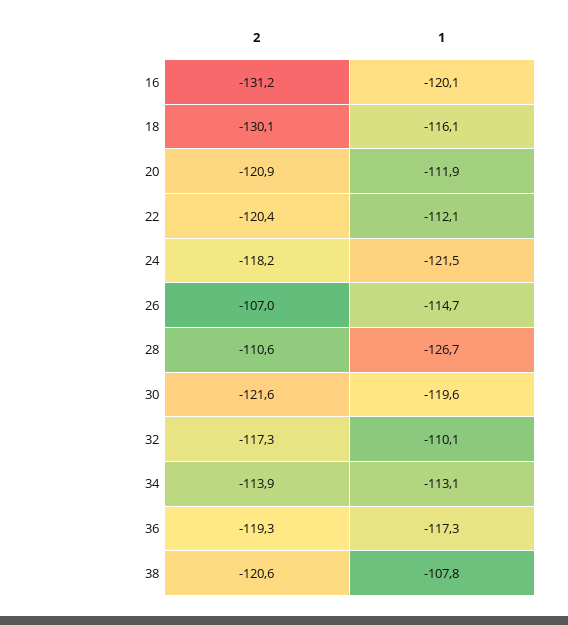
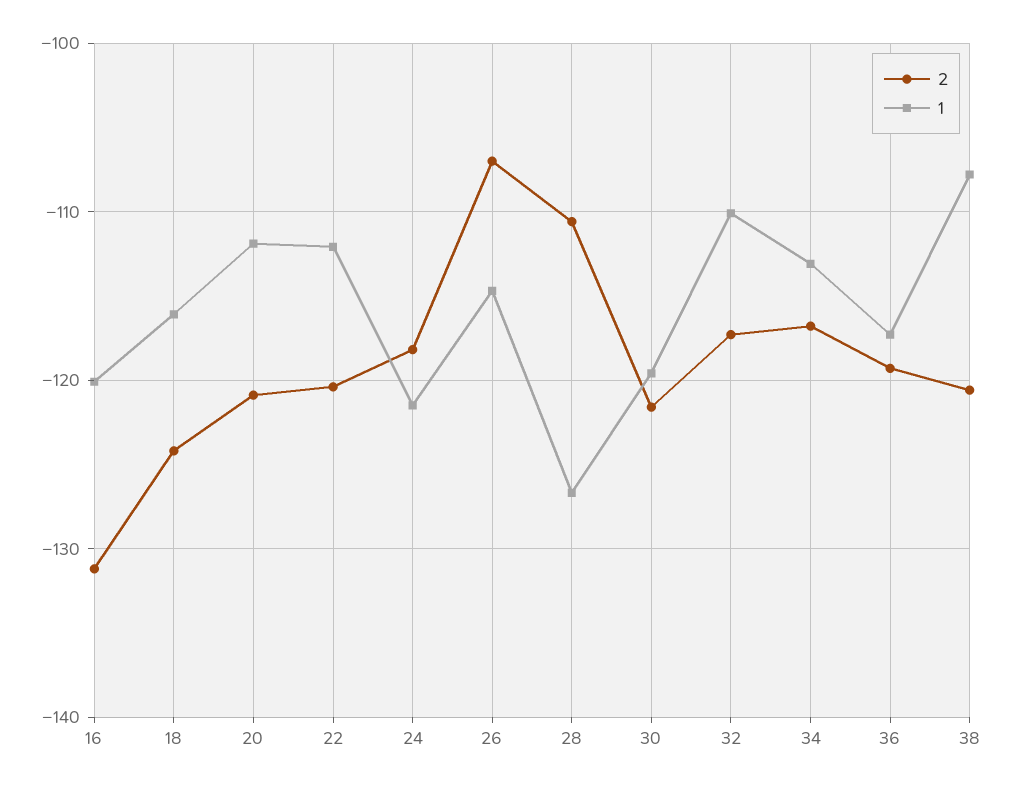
2, 18: -130.1 -> -124
2, 34: -113.9 -> -117

